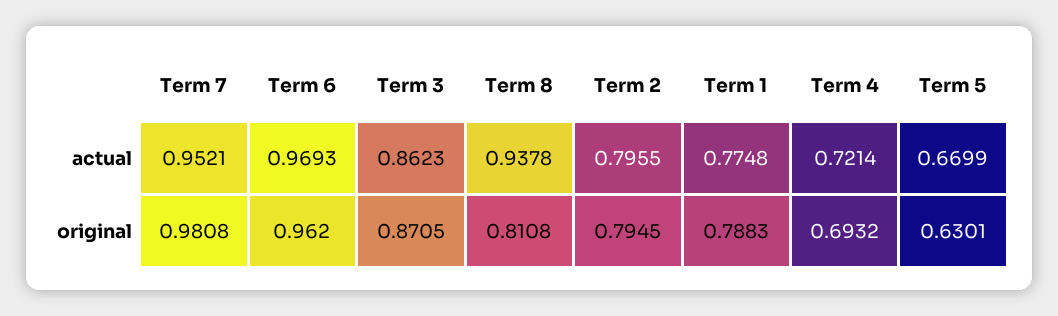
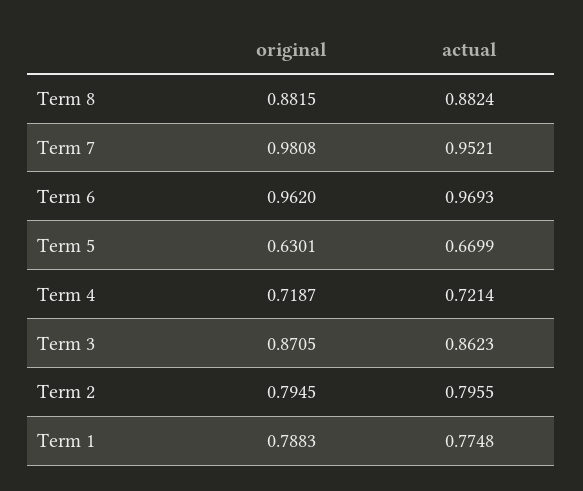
Term 8, actual: 0.9378 -> 0.8824
Term 8, original: 0.8108 -> 0.8815
Term 4, original: 0.6932 -> 0.7187

